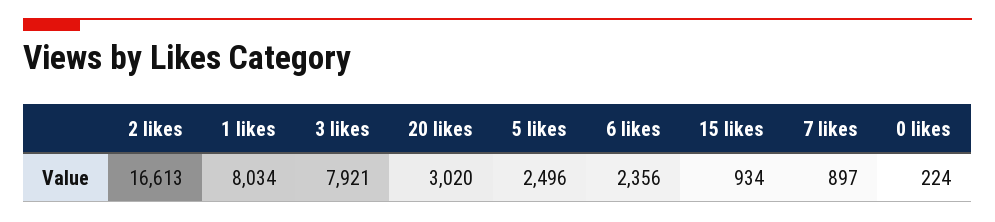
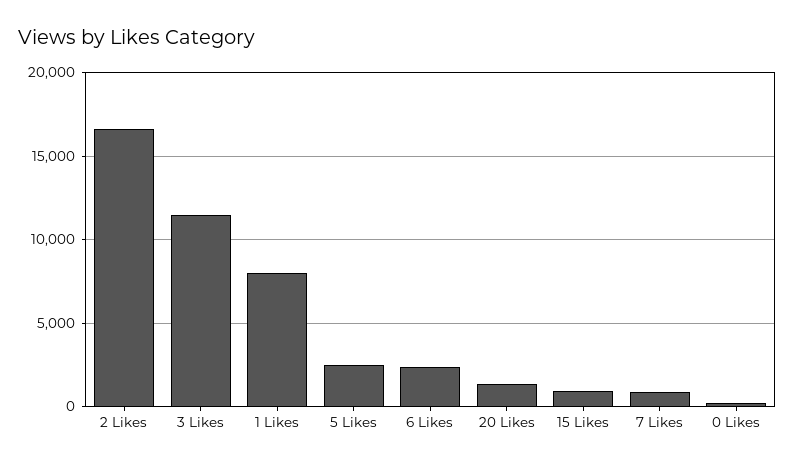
3 likes: 7921 -> 11500
20 likes: 3020 -> 1500

